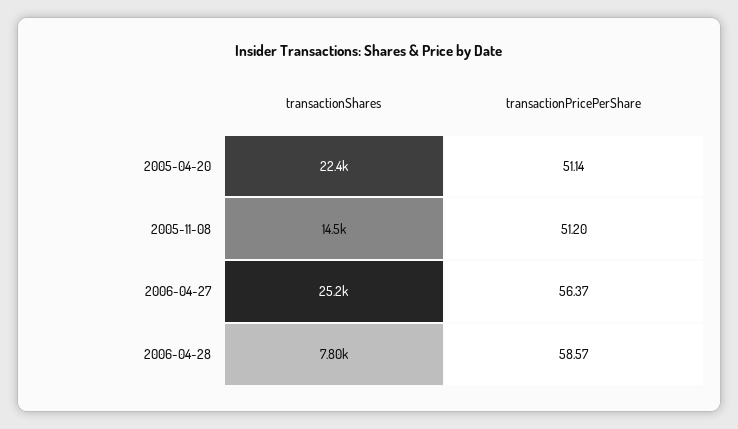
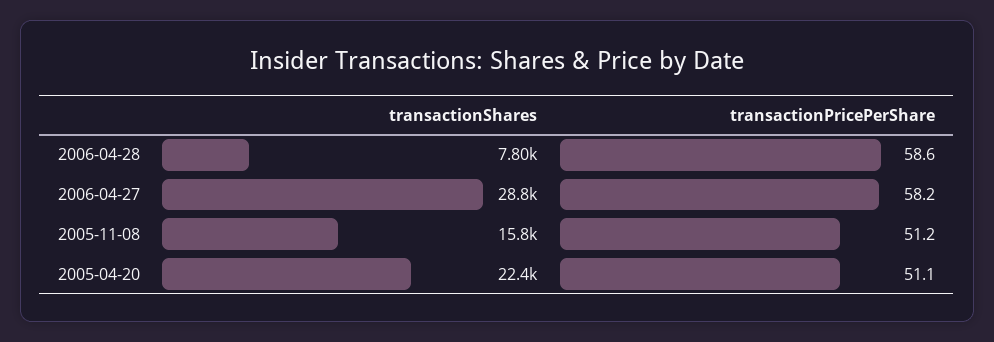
transactionShares, 2005-11-08: 14500 -> 15800
transactionShares, 2006-04-27: 25200 -> 28800
transactionPricePerShare, 2006-04-27: 56.37 -> 58.2

